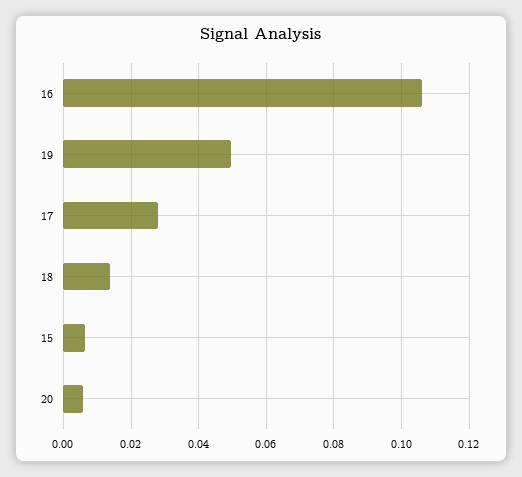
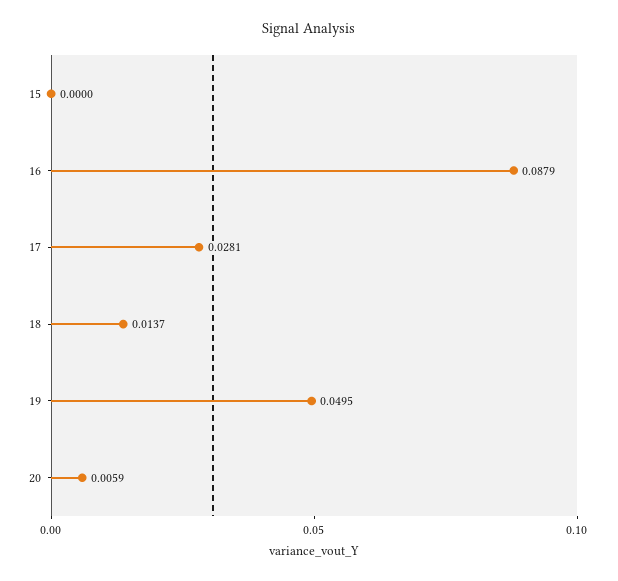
16: 0.106 -> 0.0879
15: 0.006 -> 0

